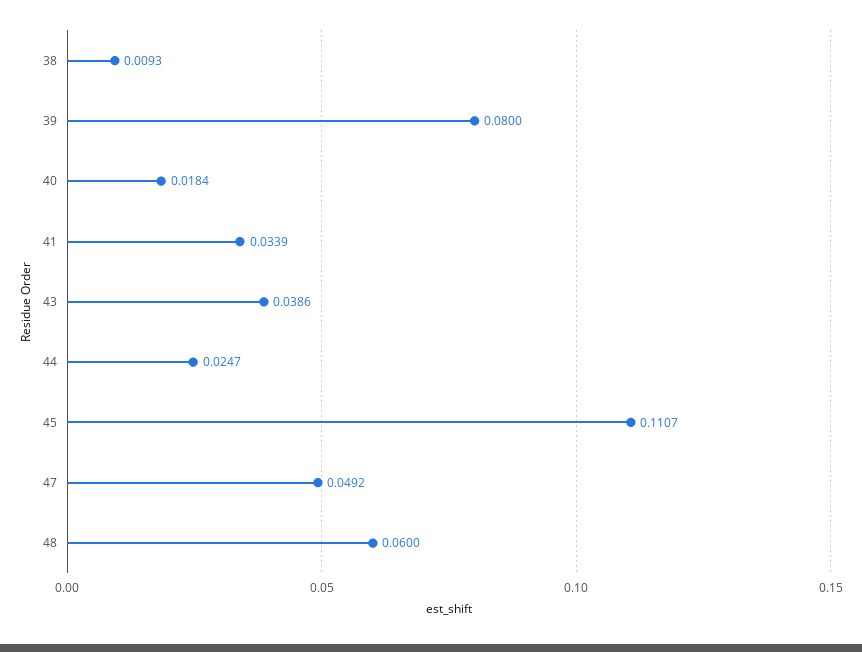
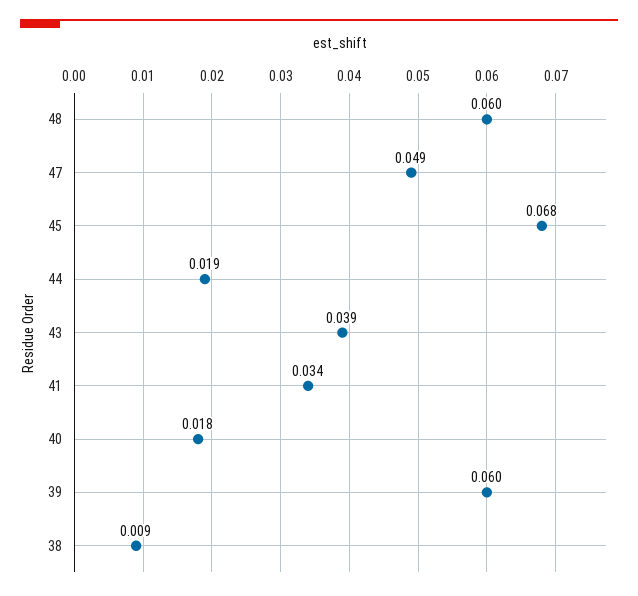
39: 0.08 -> 0.06
44: 0.0247 -> 0.019
45: 0.1107 -> 0.068

